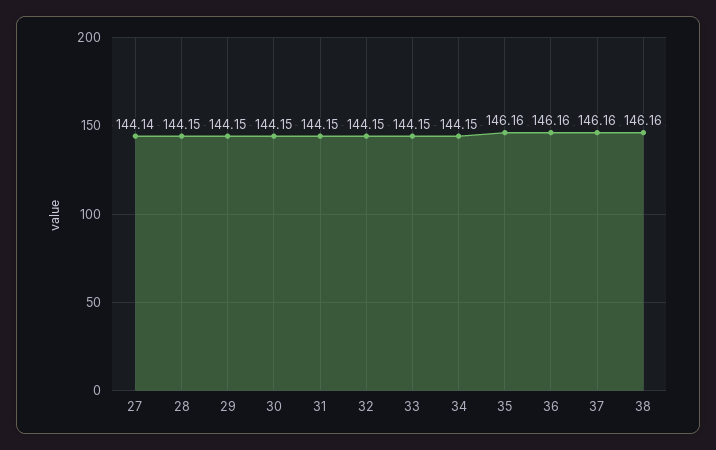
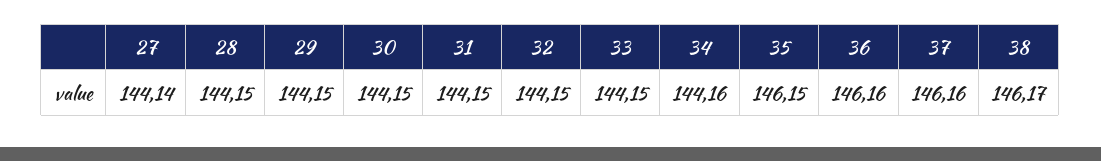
34: 144.15 -> 144.16
35: 146.16 -> 146.15
38: 146.16 -> 146.17

